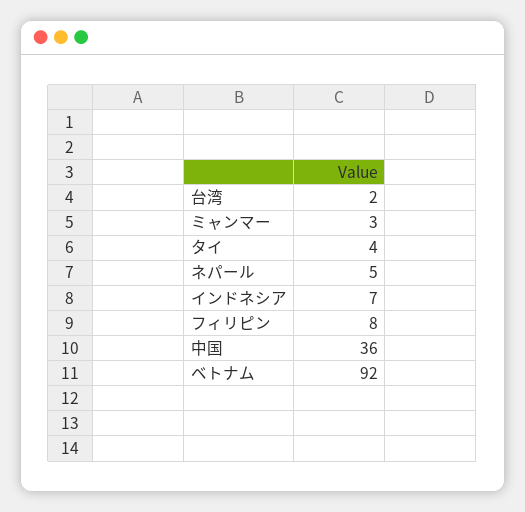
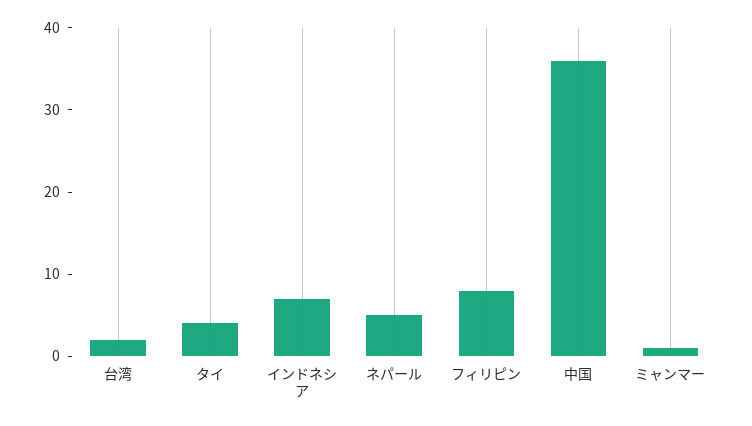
ミャンマー: 3 -> 1
ベトナム: 92 -> none

